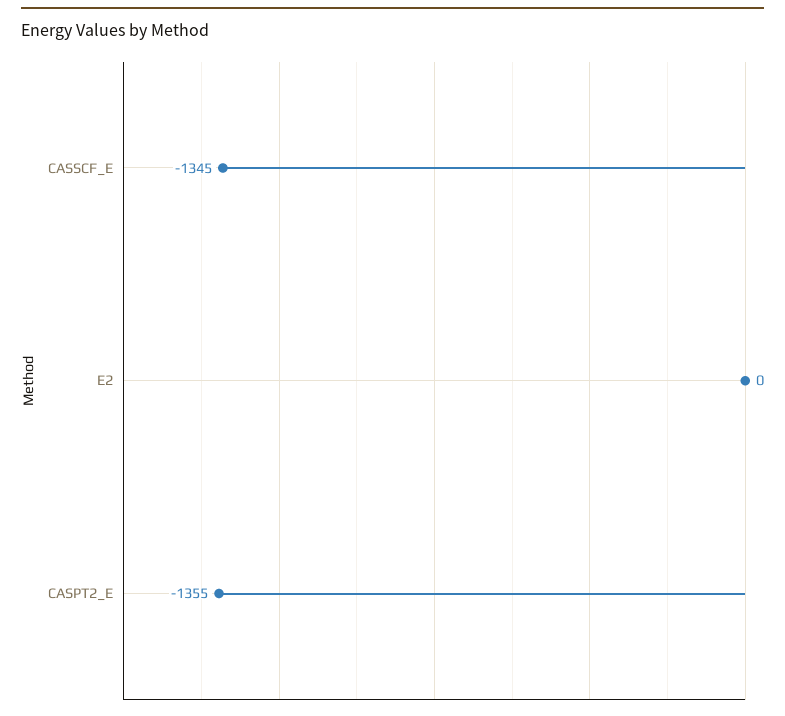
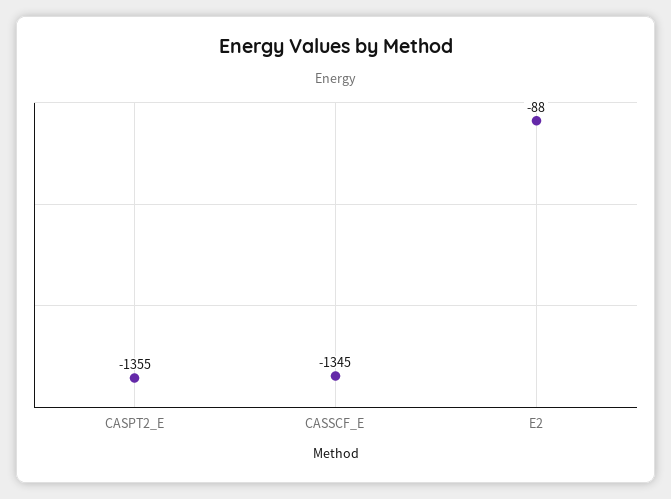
E2: 0 -> -88

